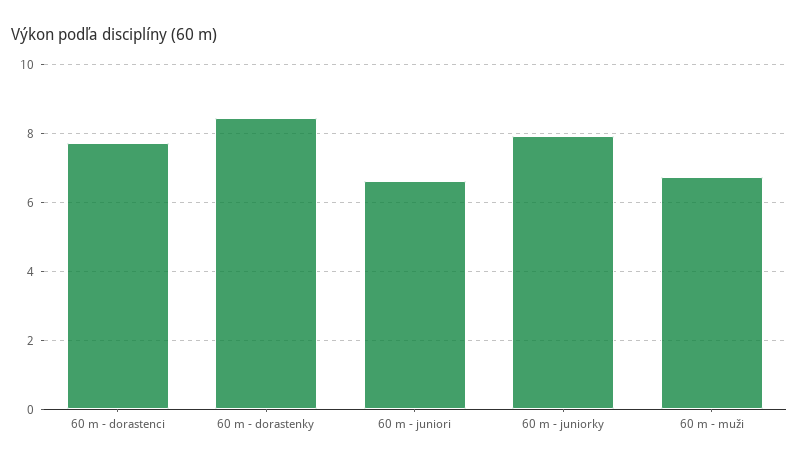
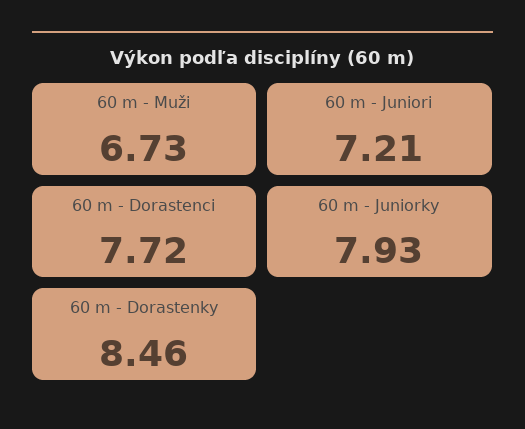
60 m - juniori: 6.6 -> 7.21

